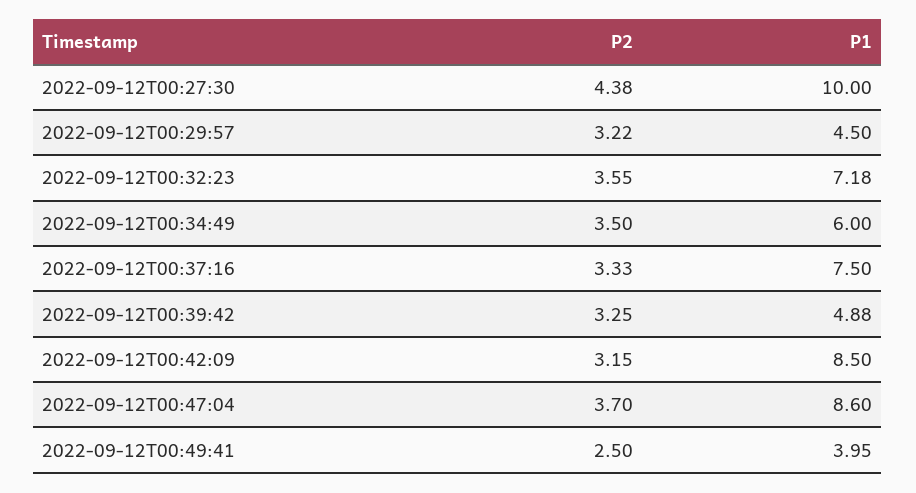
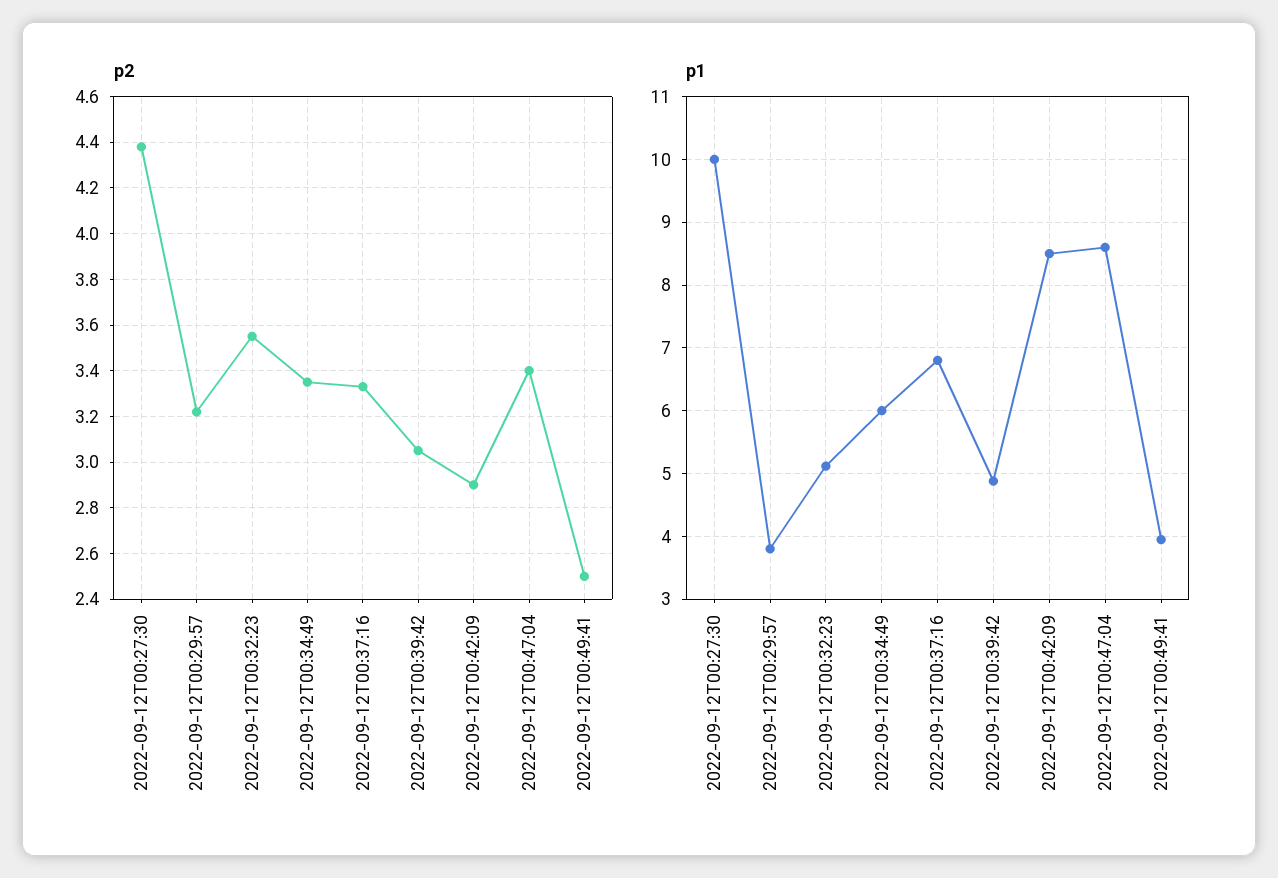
P1, 2022-09-12T00:29:57: 4.5 -> 3.8
P1, 2022-09-12T00:32:23: 7.18 -> 5.1
P2, 2022-09-12T00:34:49: 3.5 -> 3.35
P1, 2022-09-12T00:37:16: 7.5 -> 6.8
P2, 2022-09-12T00:39:42: 3.25 -> 3.05
P2, 2022-09-12T00:42:09: 3.15 -> 2.9
P2, 2022-09-12T00:47:04: 3.7 -> 3.4

